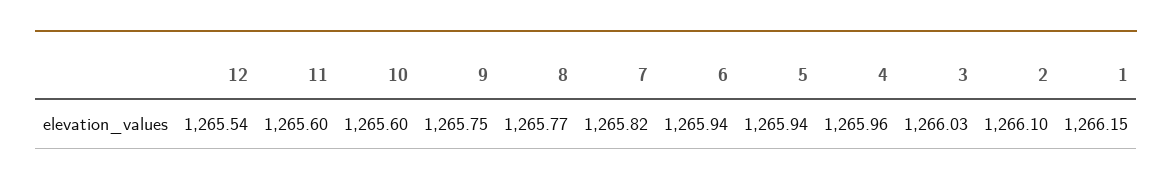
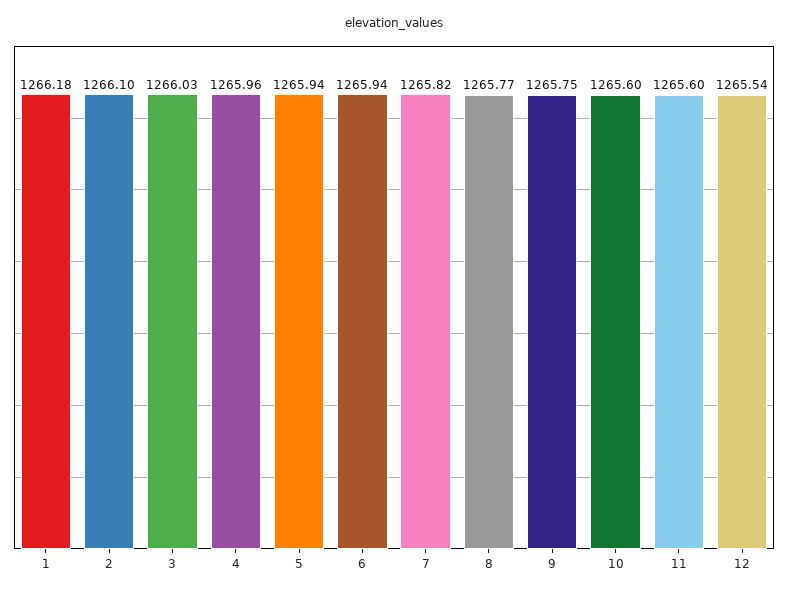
1: 1266.15 -> 1266.18

